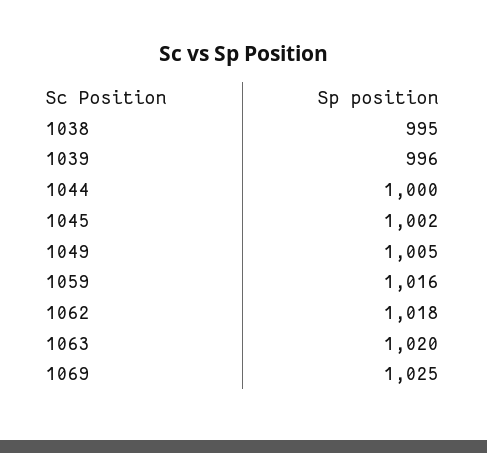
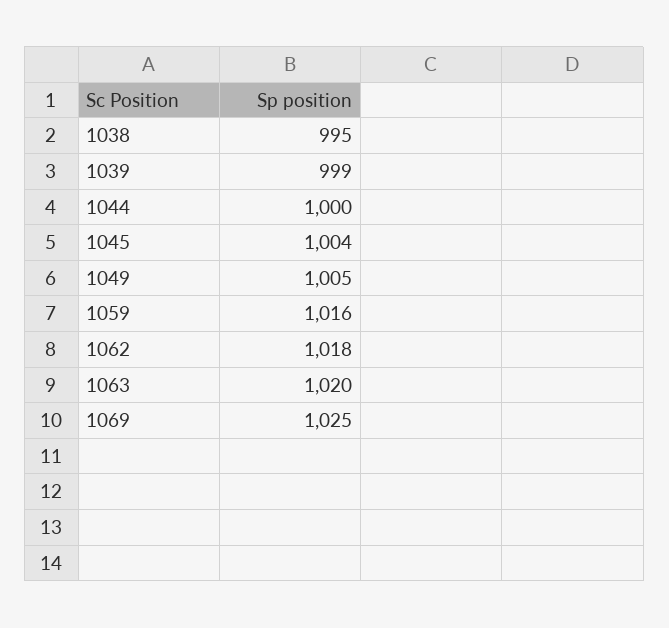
1039: 996 -> 999
1045: 1002 -> 1004

